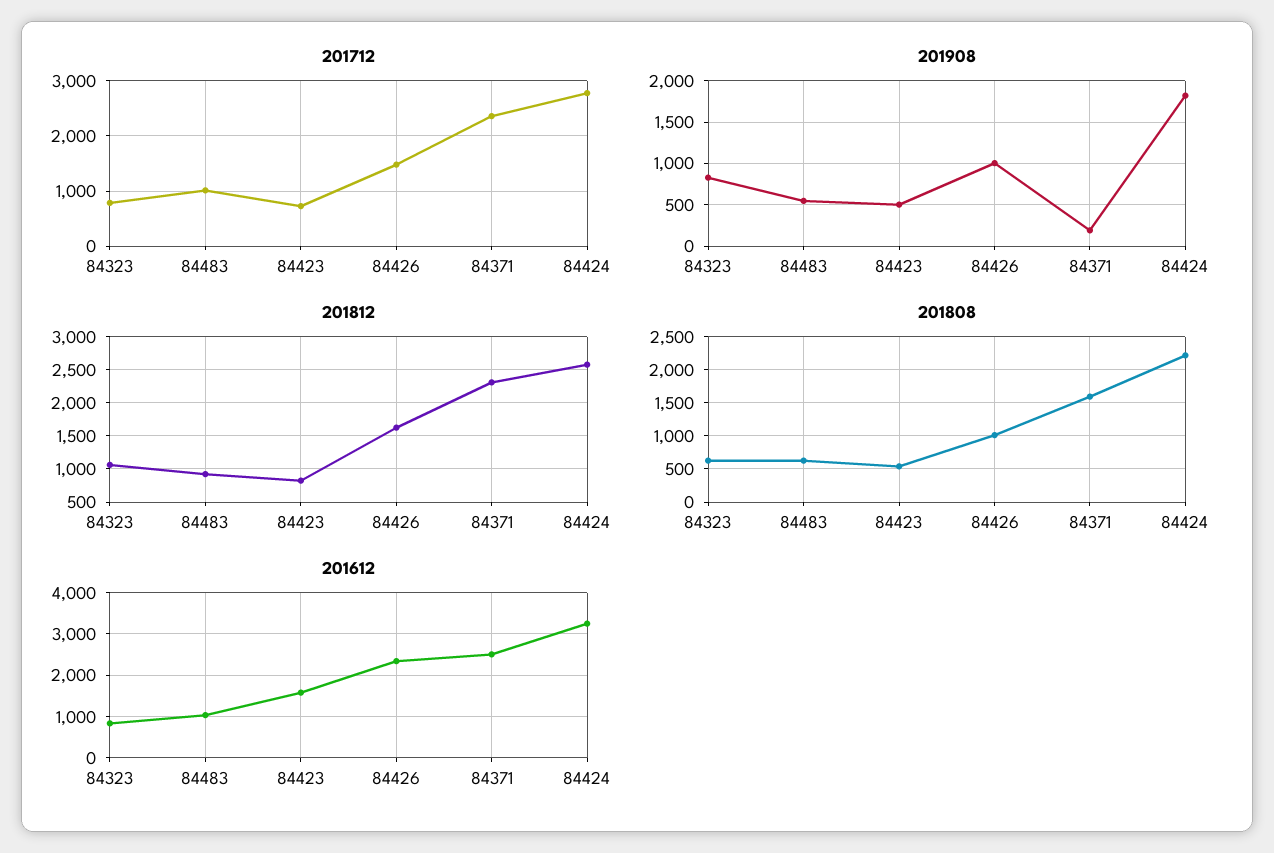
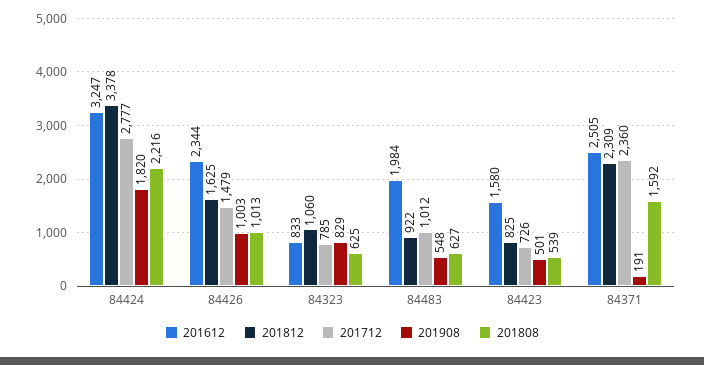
201812, 84424: 2600 -> 3378
201612, 84483: 1000 -> 1984

